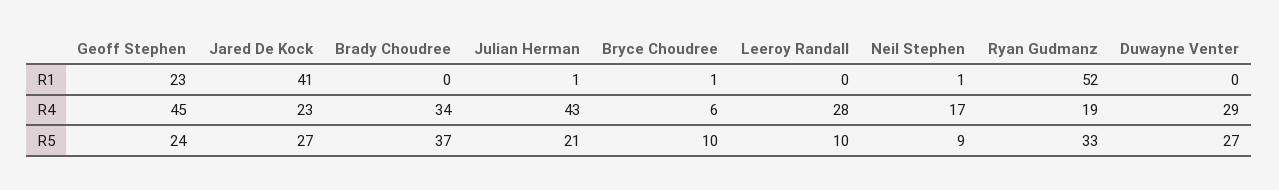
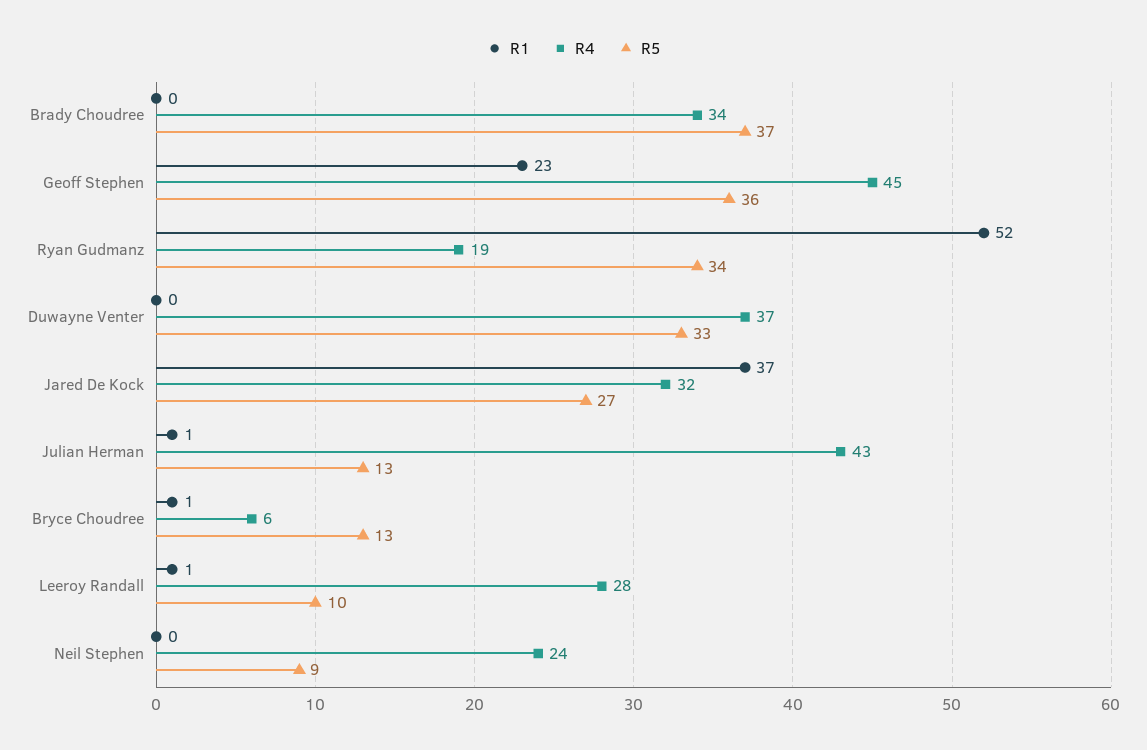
R1, Jared De Kock: 41 -> 37
R1, Leeroy Randall: 0 -> 1
R1, Neil Stephen: 1 -> 0
R4, Jared De Kock: 23 -> 32
R4, Neil Stephen: 17 -> 24
R4, Duwayne Venter: 29 -> 37
R5, Geoff Stephen: 24 -> 36
R5, Julian Herman: 21 -> 13
R5, Bryce Choudree: 10 -> 13
R5, Ryan Gudmanz: 33 -> 34
R5, Duwayne Venter: 27 -> 33

